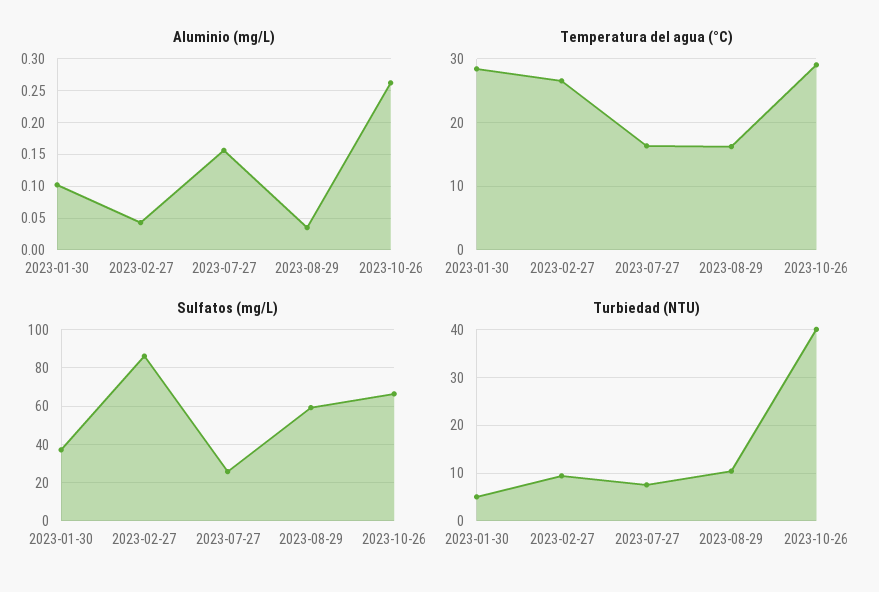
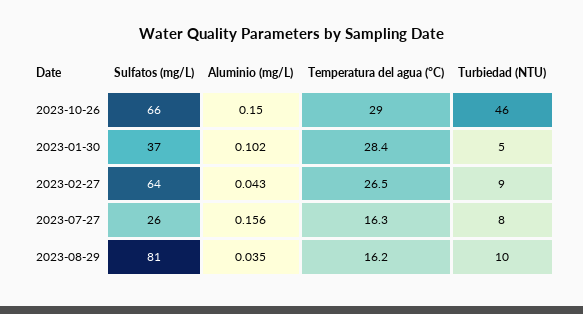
Aluminio (mg/L), 2023-10-26: 0.26 -> 0.15
Sulfatos (mg/L), 2023-02-27: 85 -> 64
Sulfatos (mg/L), 2023-08-29: 60 -> 81
Turbiedad (NTU), 2023-10-26: 40 -> 46

